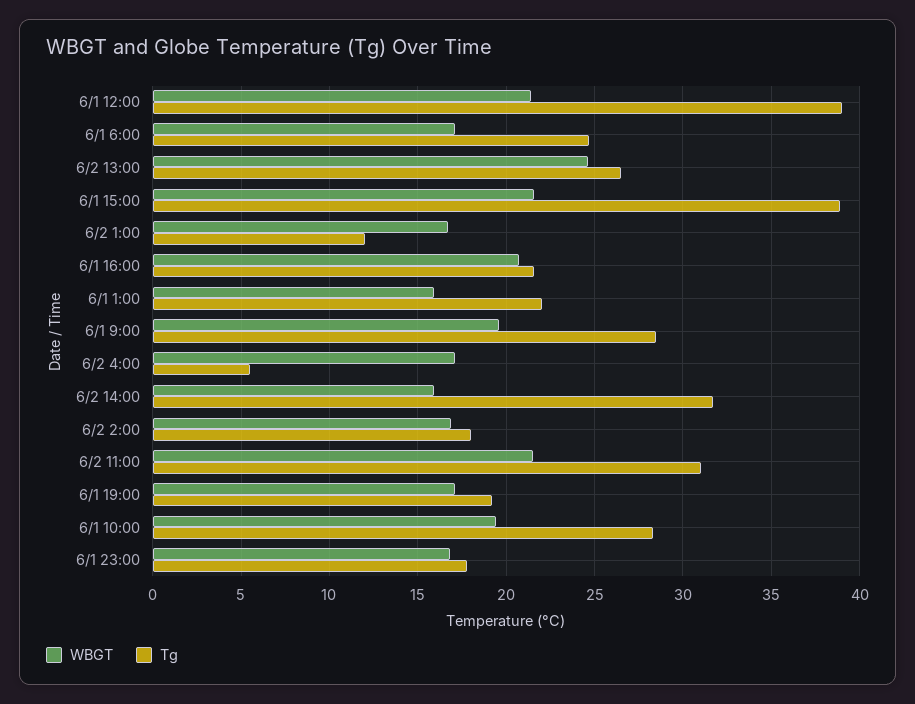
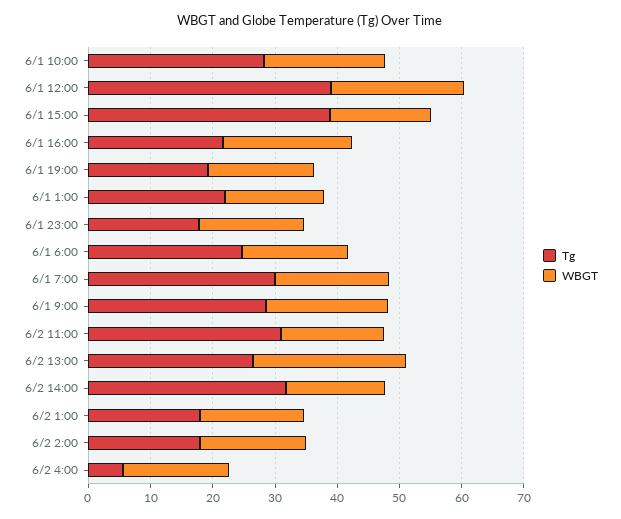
WBGT, 6/1 15:00: 21.5 -> 16
Tg, 6/2 1:00: 12 -> 18
WBGT, 6/2 11:00: 21.5 -> 16
Tg, 6/1 7:00: none -> 30
WBGT, 6/1 7:00: none -> 18

